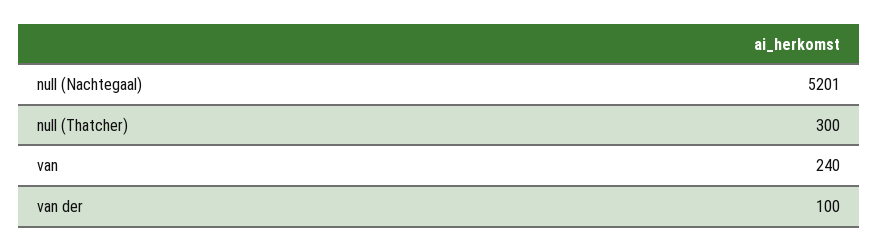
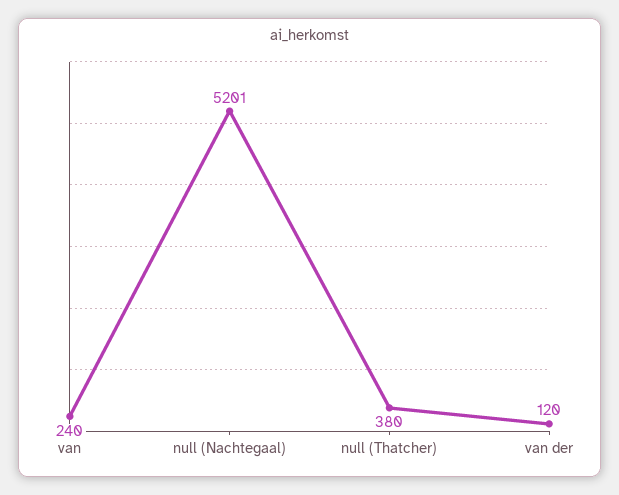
null (Thatcher): 300 -> 380
van der: 100 -> 120

